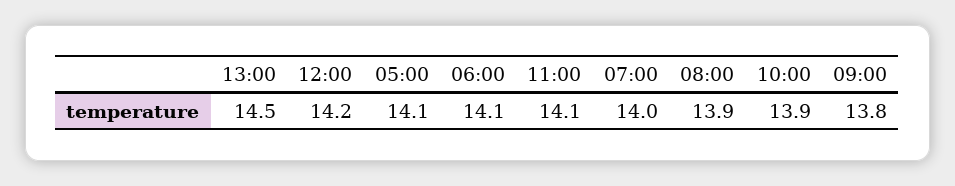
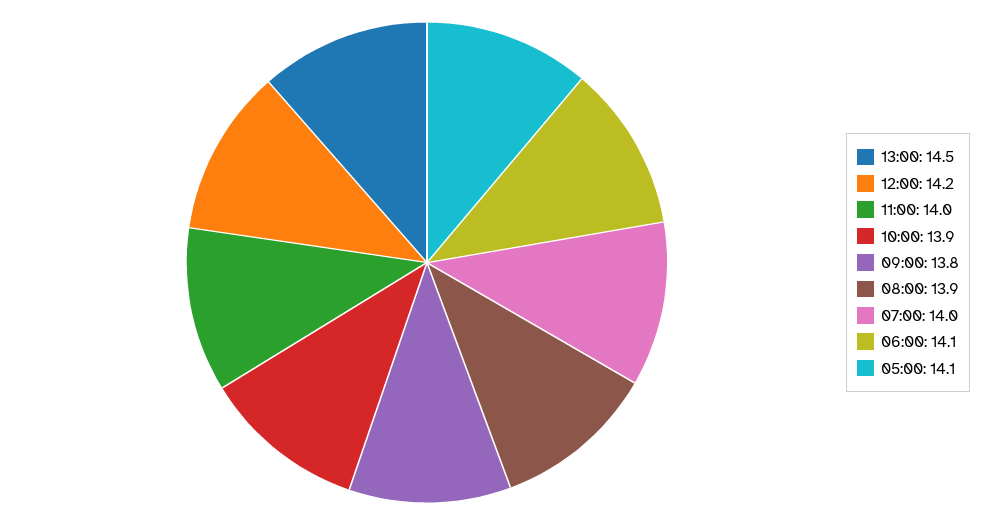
11:00: 14.1 -> 14

